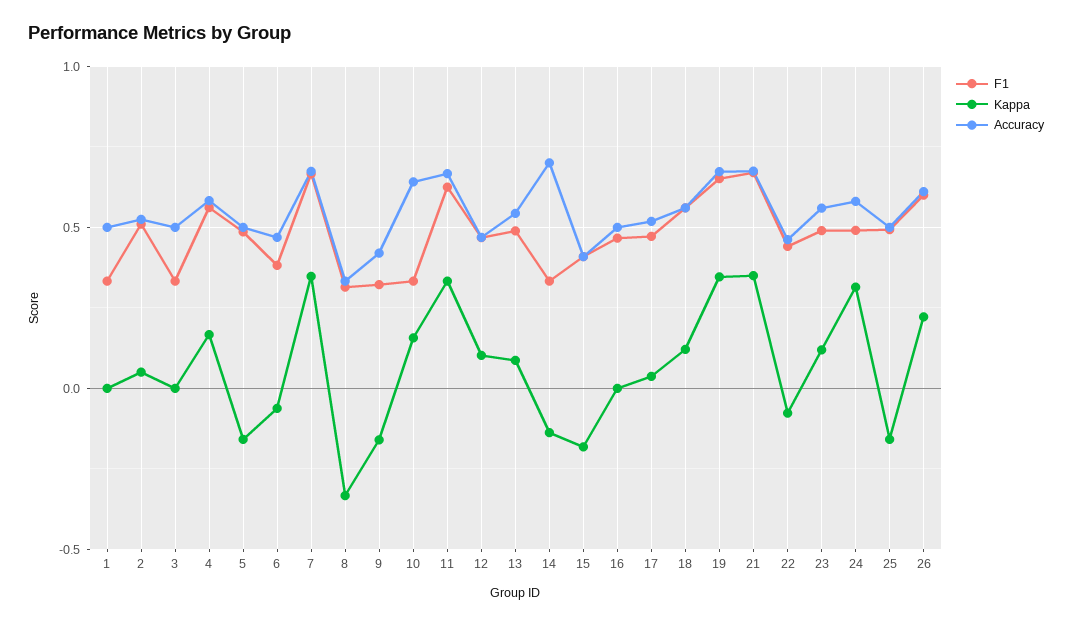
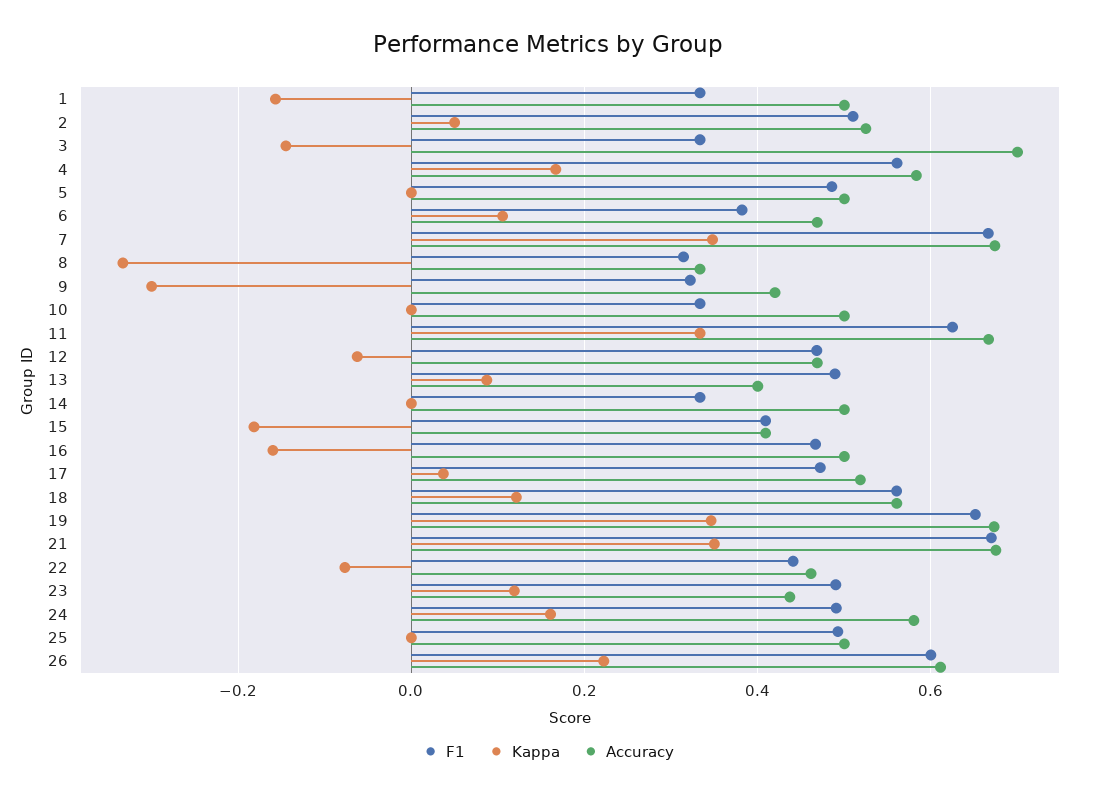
Kappa, 1: 0 -> -0.16
Kappa, 3: 0 -> -0.14
Accuracy, 3: 0.5 -> 0.7
Kappa, 5: -0.15 -> 0
Kappa, 6: -0.05 -> 0.1
Kappa, 9: -0.15 -> -0.3
Kappa, 10: 0.15 -> 0
Accuracy, 10: 0.65 -> 0.5
Kappa, 12: 0.1 -> -0.06
Accuracy, 13: 0.55 -> 0.4
Kappa, 14: -0.15 -> 0
Accuracy, 14: 0.7 -> 0.5
Kappa, 16: 0 -> -0.16
Accuracy, 23: 0.55 -> 0.44
Kappa, 24: 0.3 -> 0.16
Kappa, 25: -0.15 -> 0

